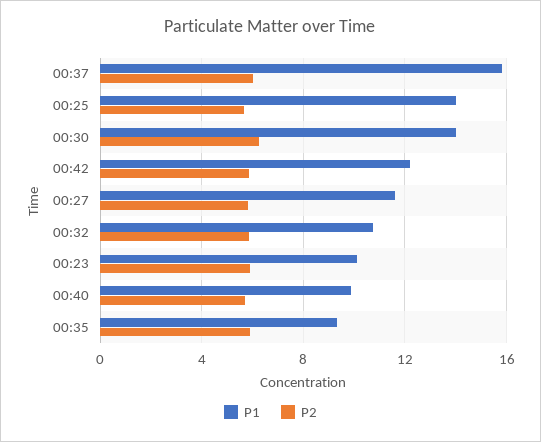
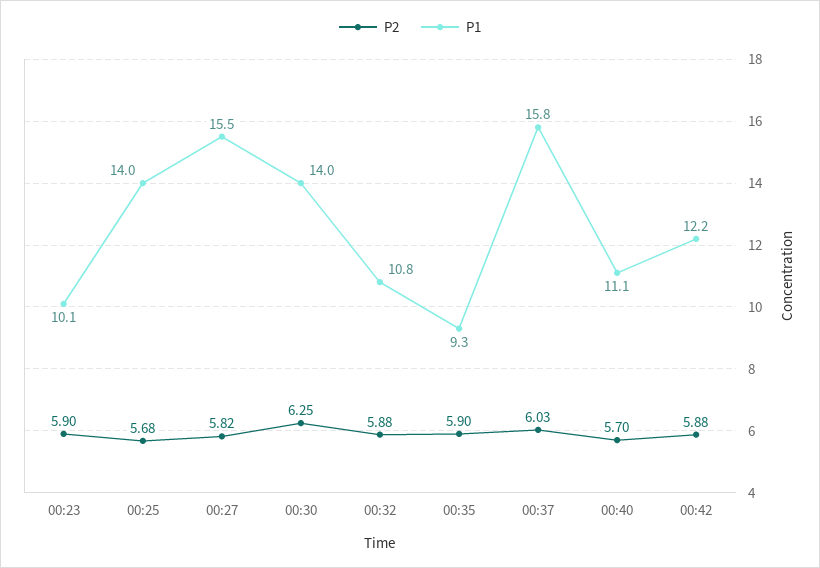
P1, 00:27: 11.5 -> 15.5
P1, 00:40: 10 -> 11.1

